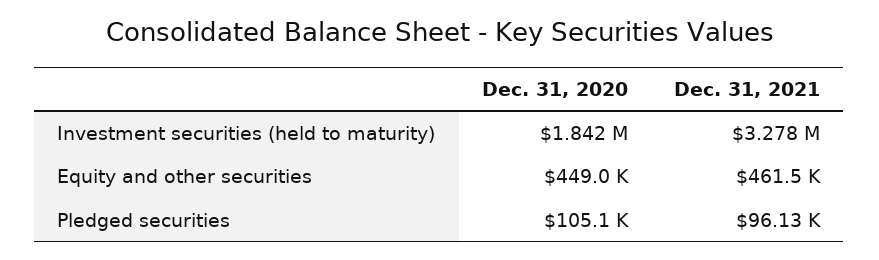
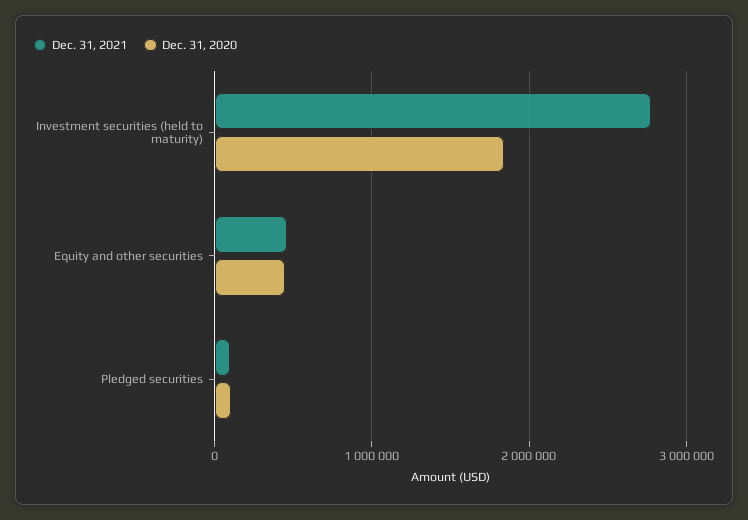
Dec. 31, 2021, Investment securities (held to maturity): 3278000 -> 2800000

